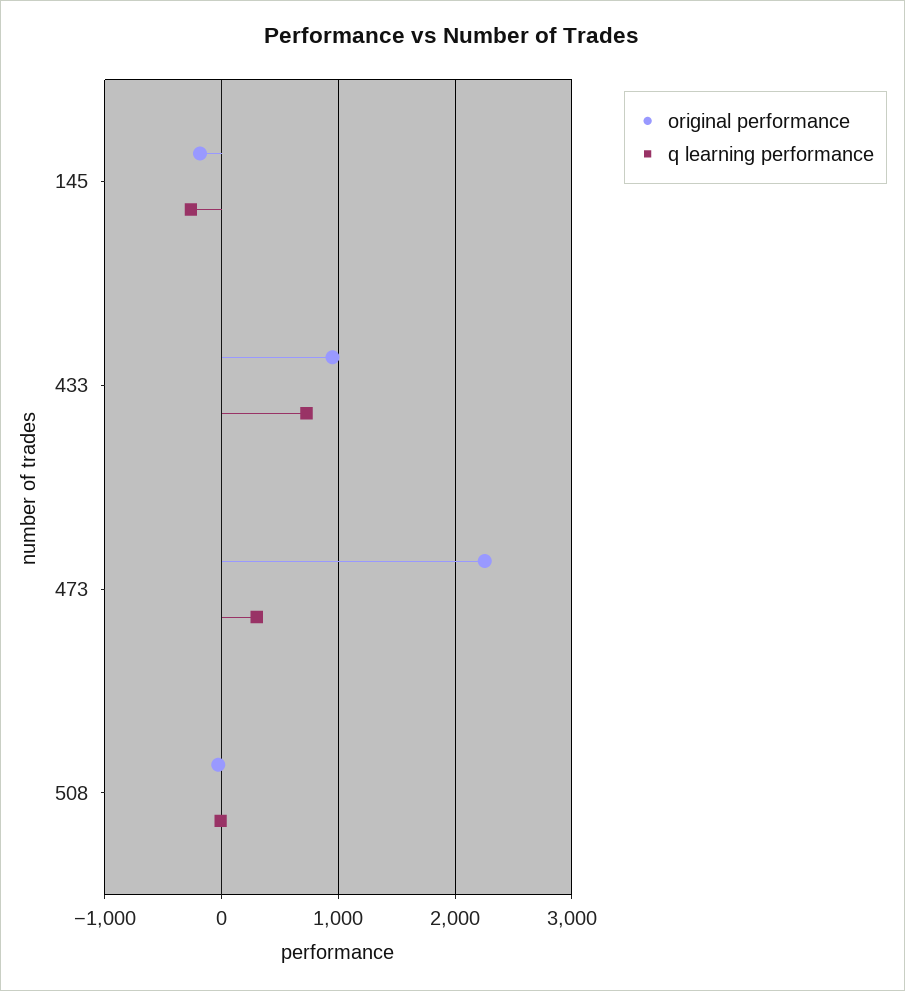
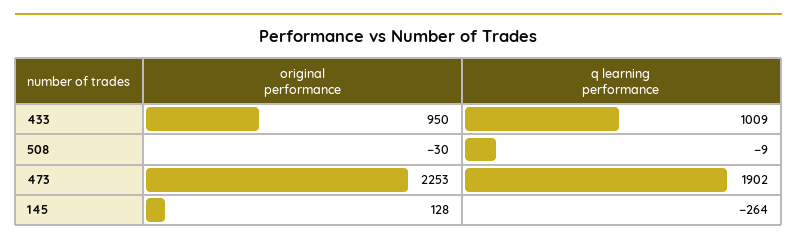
original performance, 145: -200 -> 128
q learning performance, 433: 700 -> 1009
q learning performance, 473: 300 -> 1902

